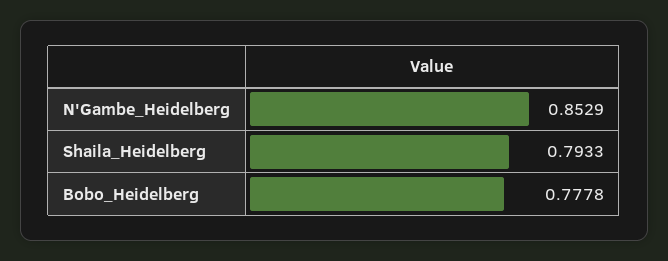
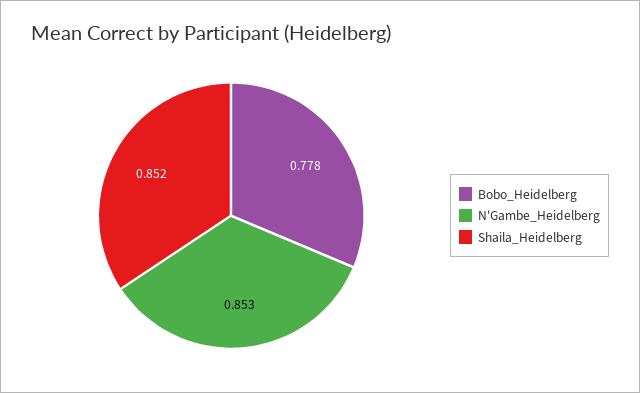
Shaila_Heidelberg: 0.7933 -> 0.852

